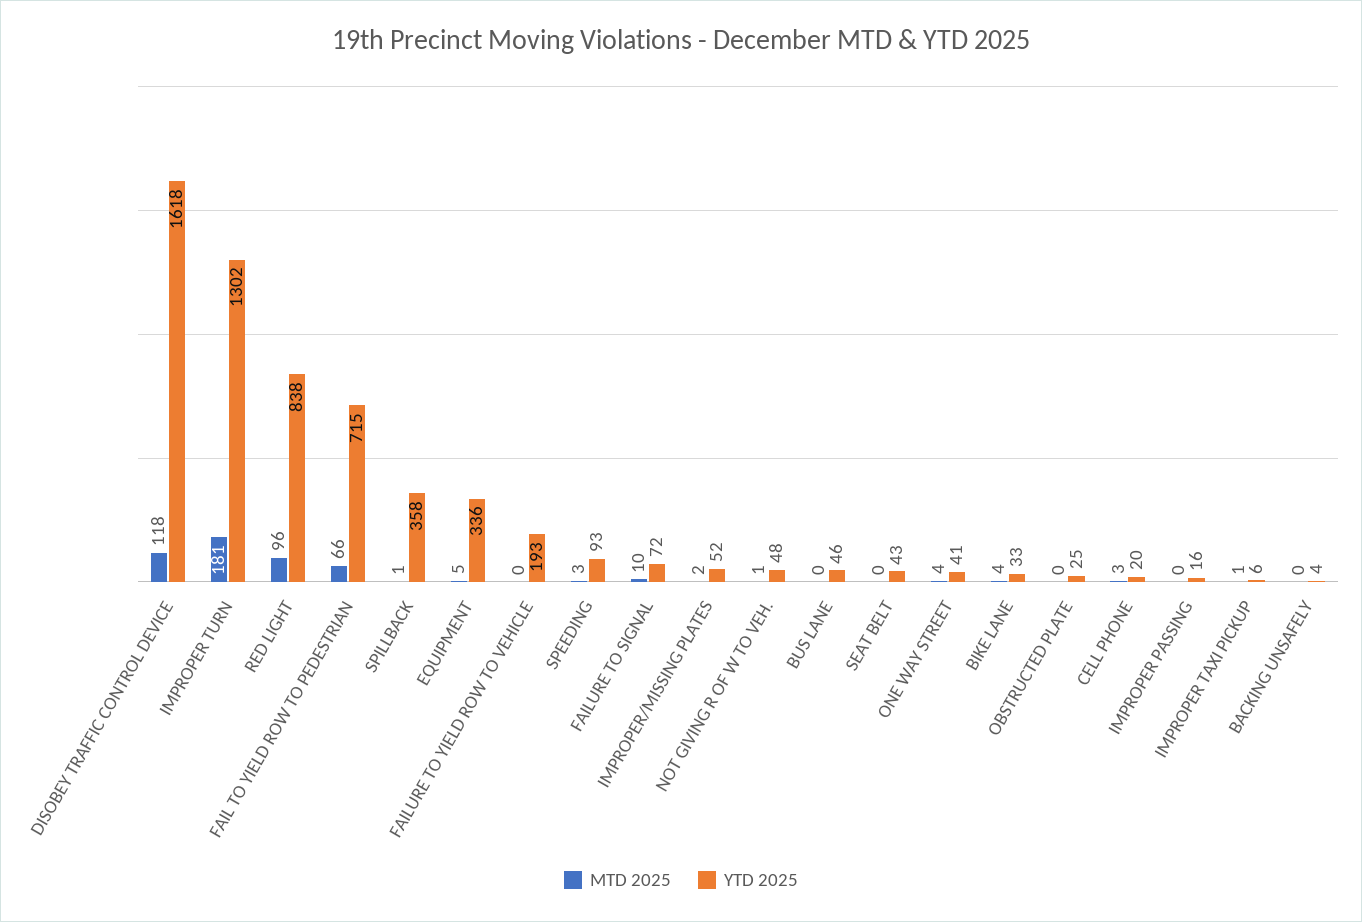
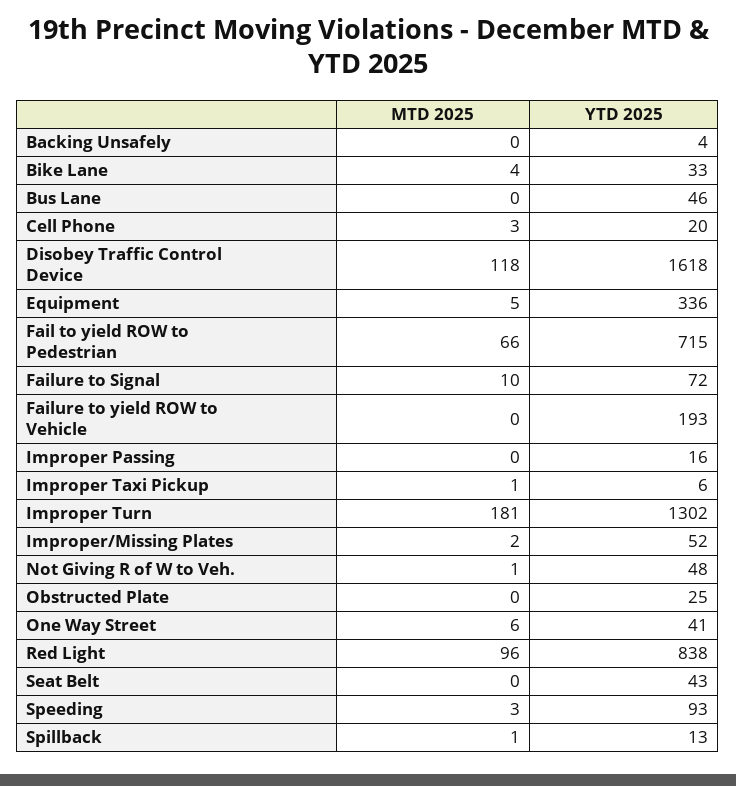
YTD 2025, SPILLBACK: 358 -> 13
MTD 2025, ONE WAY STREET: 4 -> 6

